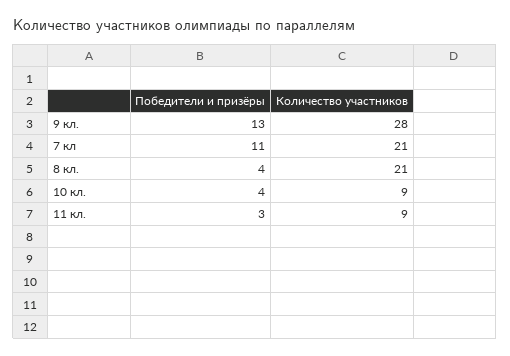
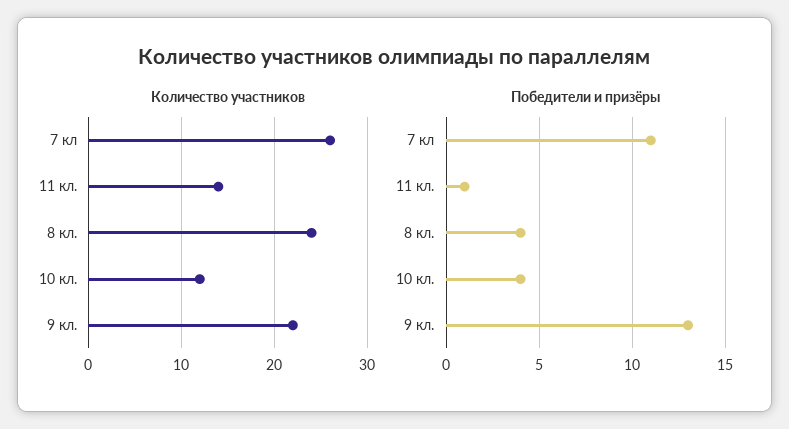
Количество участников, 9 кл.: 28 -> 22
Количество участников, 7 кл: 21 -> 26
Количество участников, 8 кл.: 21 -> 24
Количество участников, 10 кл.: 9 -> 12
Победители и призёры, 11 кл.: 3 -> 1
Количество участников, 11 кл.: 9 -> 14

